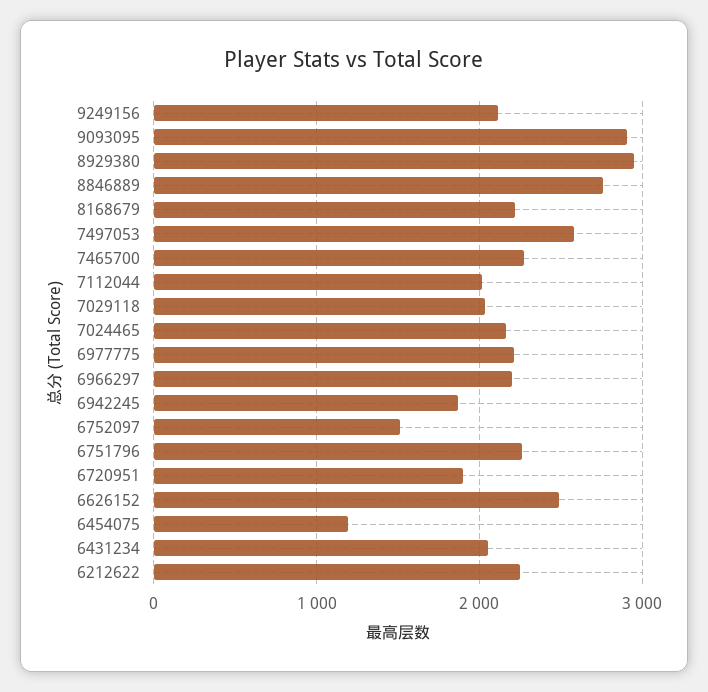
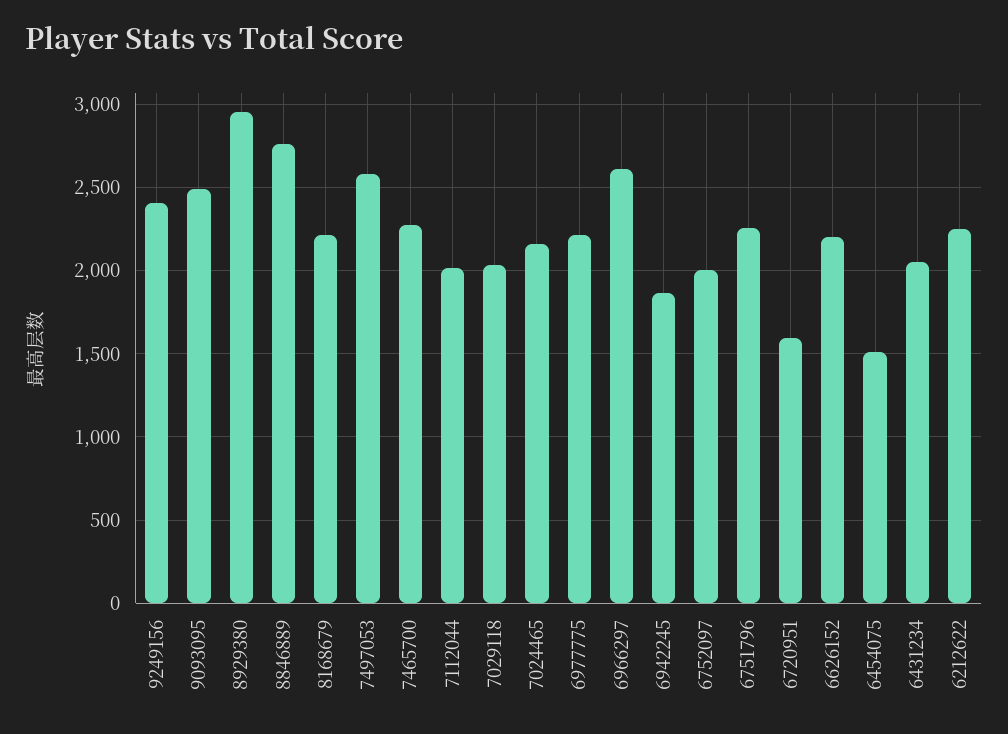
9249156: 2100 -> 2400
9093095: 2900 -> 2500
6966297: 2200 -> 2600
6752097: 1500 -> 2000
6720951: 1900 -> 1600
6626152: 2500 -> 2200
6454075: 1200 -> 1500

